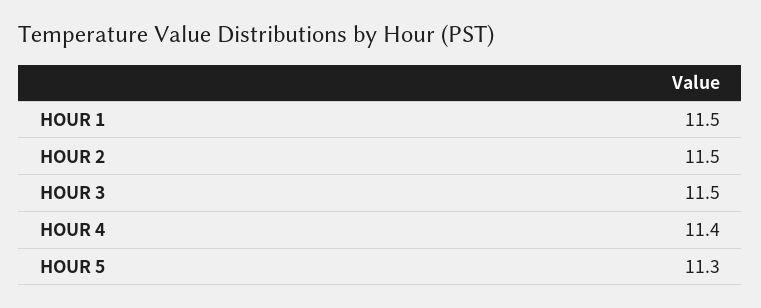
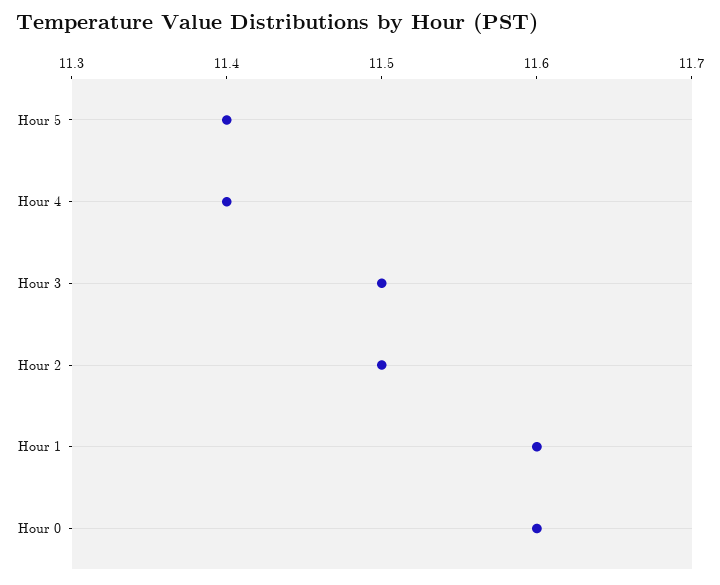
HOUR 1: 11.5 -> 11.6
HOUR 5: 11.3 -> 11.4
Hour 0: none -> 11.6

